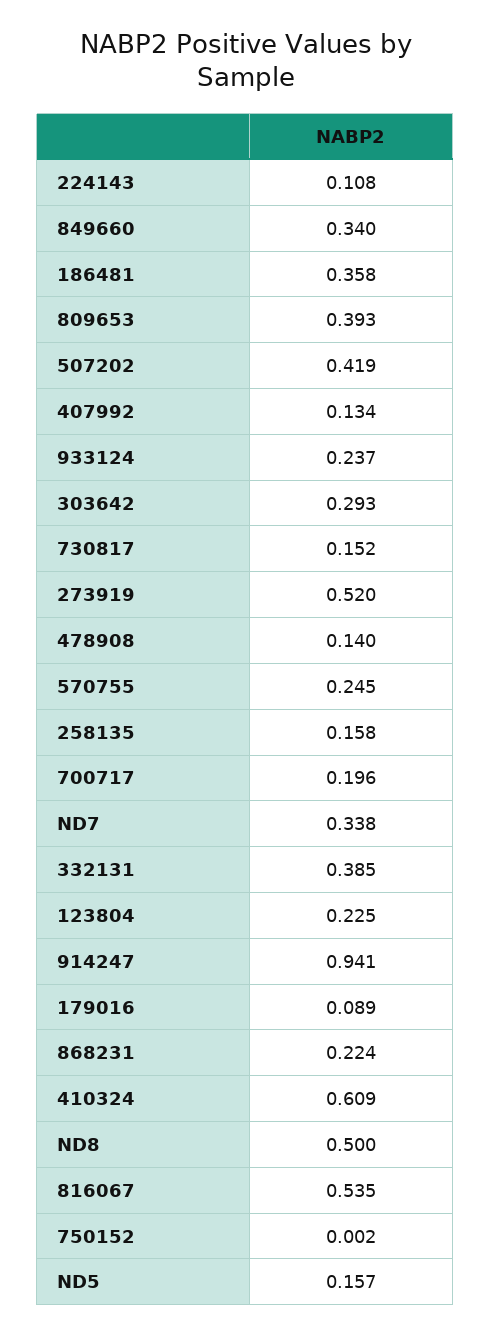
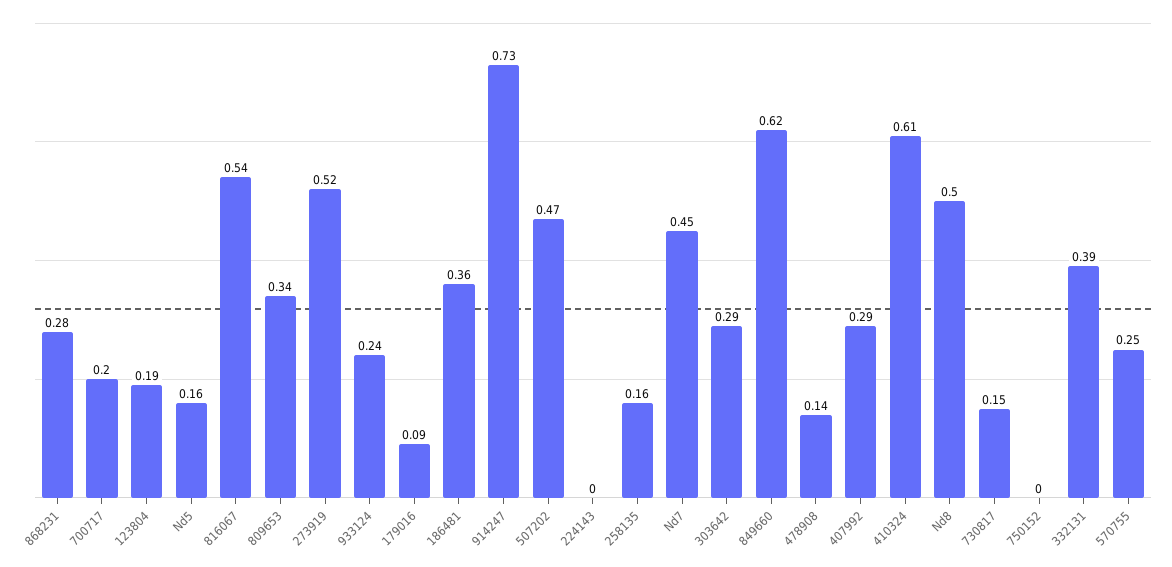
224143: 0.108 -> 0
849660: 0.34 -> 0.62
809653: 0.393 -> 0.34
507202: 0.419 -> 0.47
407992: 0.134 -> 0.29
ND7: 0.338 -> 0.45
123804: 0.225 -> 0.19
914247: 0.941 -> 0.73
868231: 0.224 -> 0.28

